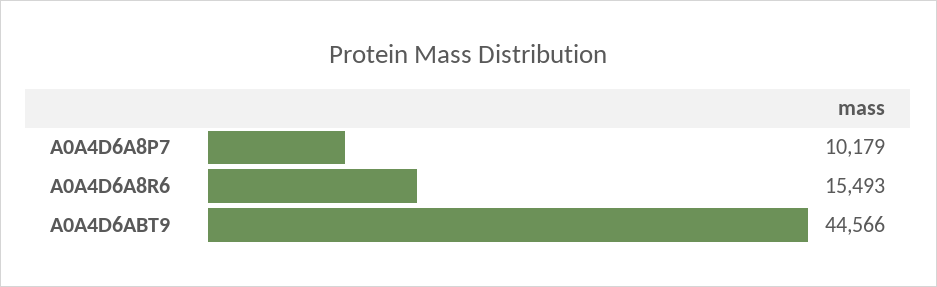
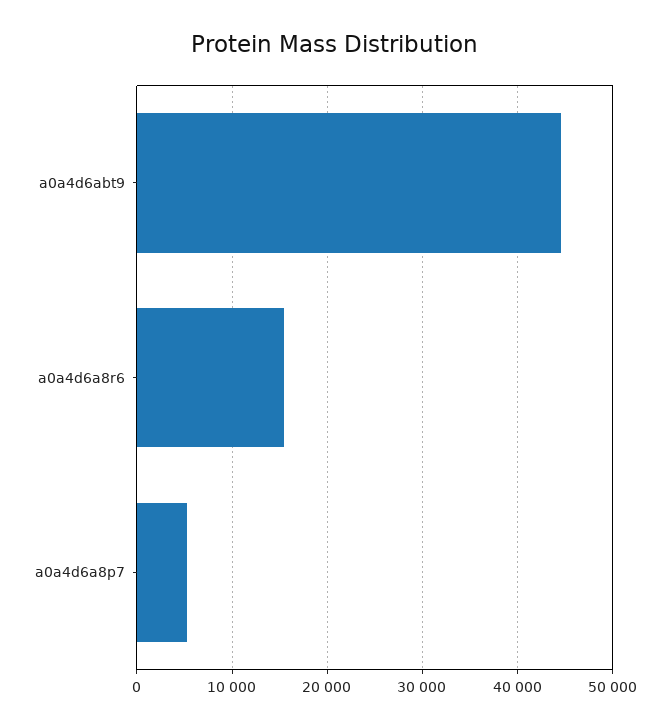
A0A4D6A8P7: 10179 -> 5000

